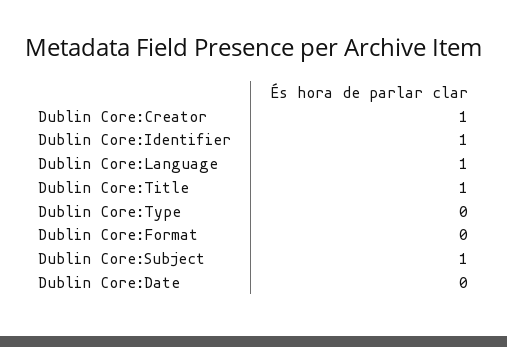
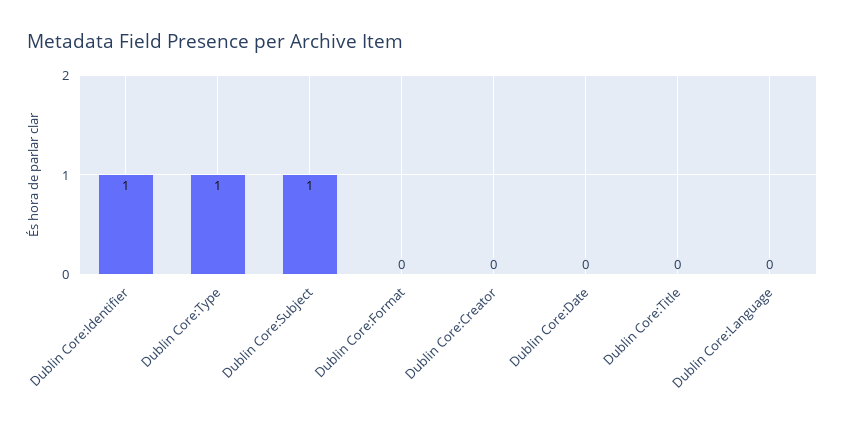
Dublin Core:Creator: 1 -> 0
Dublin Core:Language: 1 -> 0
Dublin Core:Title: 1 -> 0
Dublin Core:Type: 0 -> 1

